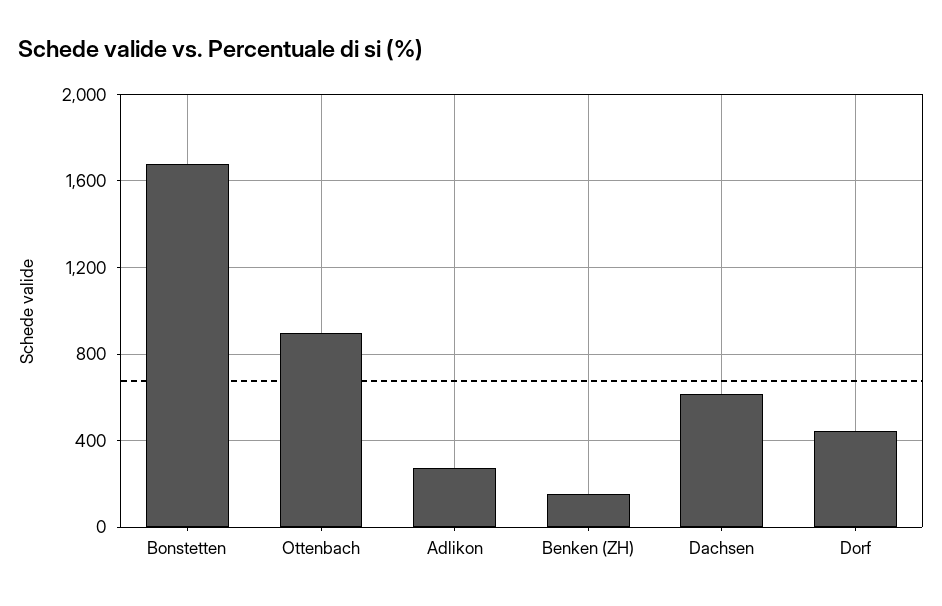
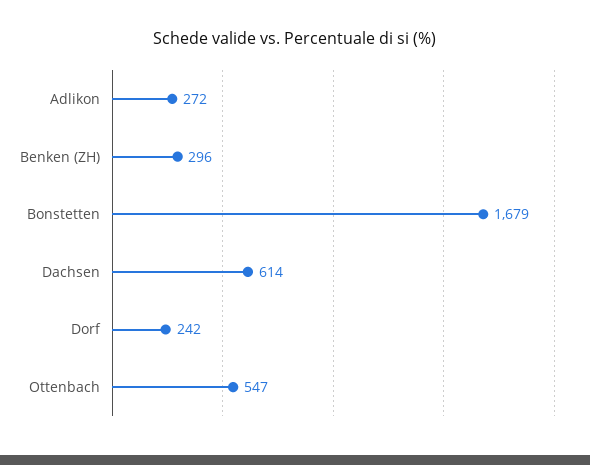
Ottenbach: 900 -> 547
Benken (ZH): 150 -> 296
Dorf: 450 -> 242

